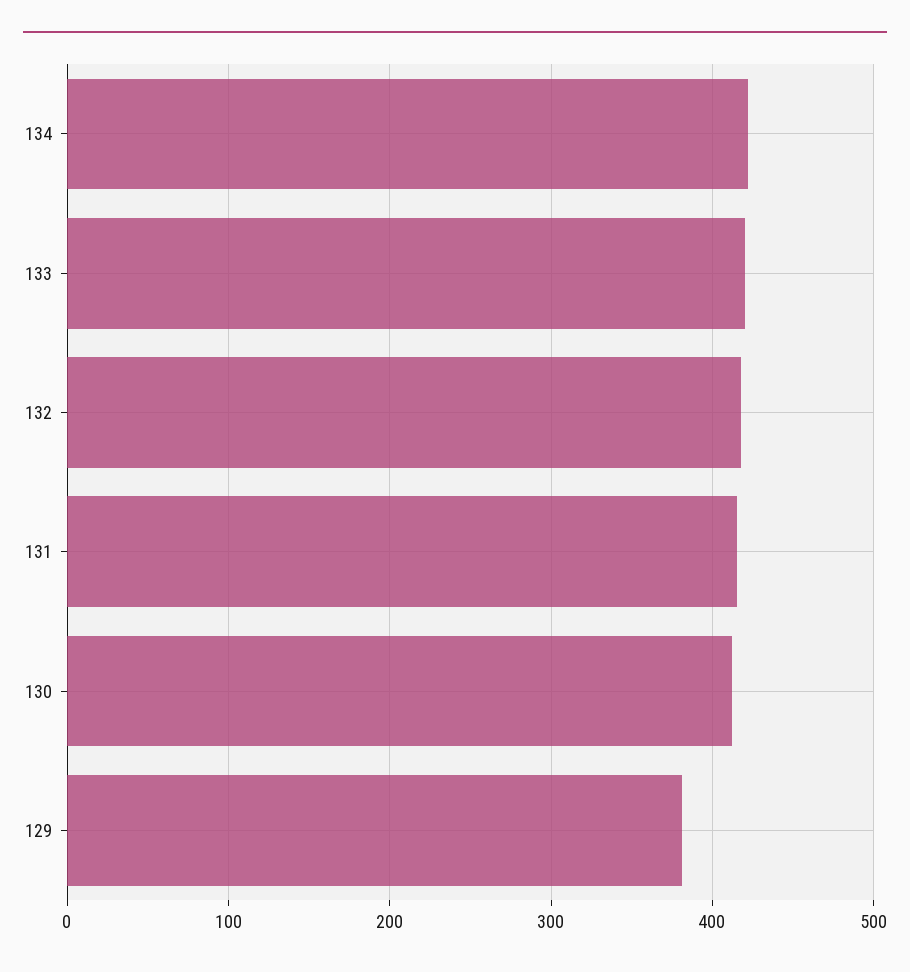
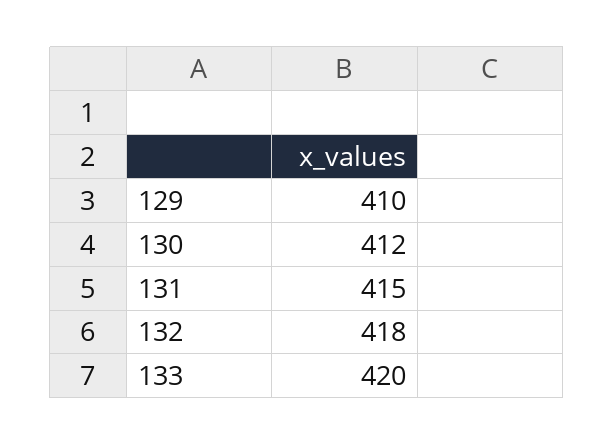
134: 420 -> none
129: 380 -> 410

